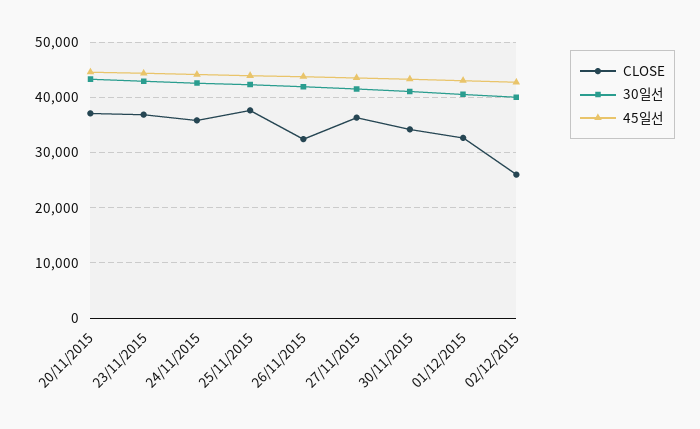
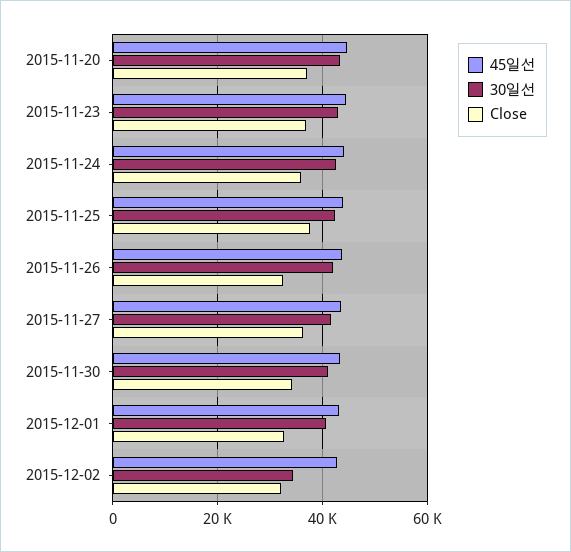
CLOSE, 02/12/2015: 26000 -> 32000
30일선, 02/12/2015: 40000 -> 34000

